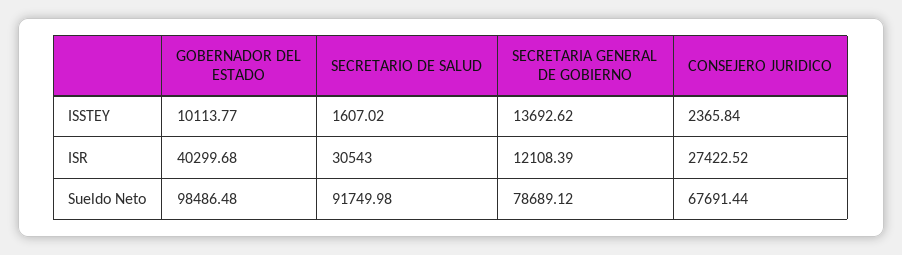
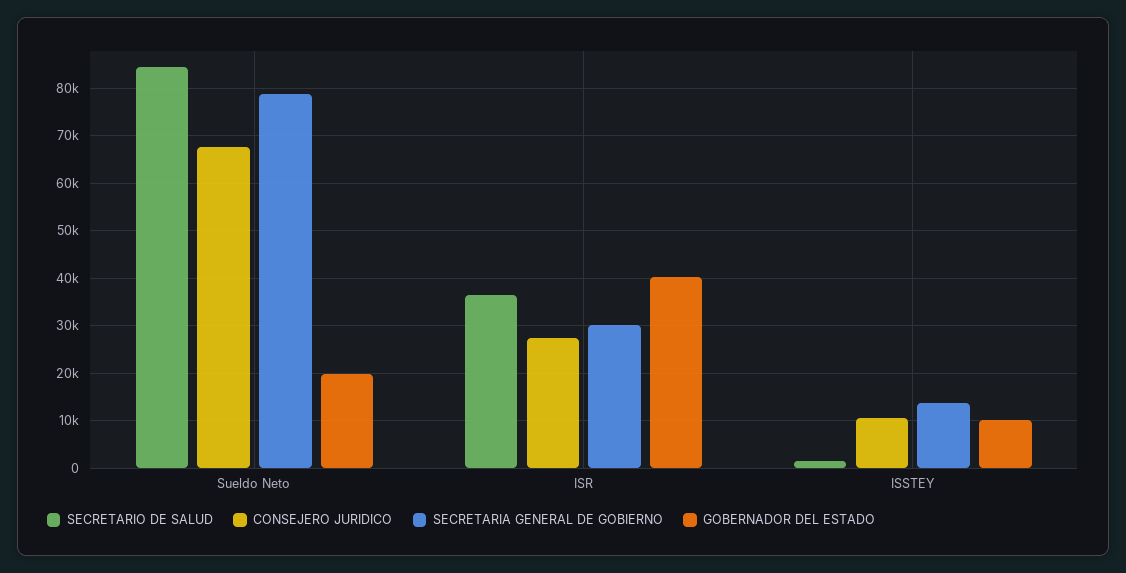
CONSEJERO JURIDICO, ISSTEY: 2365.84 -> 10000
SECRETARIO DE SALUD, ISR: 30543 -> 36000
SECRETARIA GENERAL DE GOBIERNO, ISR: 12108.39 -> 30000
GOBERNADOR DEL ESTADO, Sueldo Neto: 98486.48 -> 20000
SECRETARIO DE SALUD, Sueldo Neto: 91749.98 -> 84000

